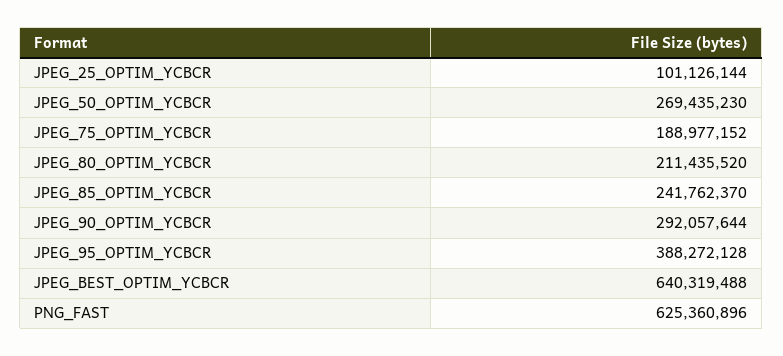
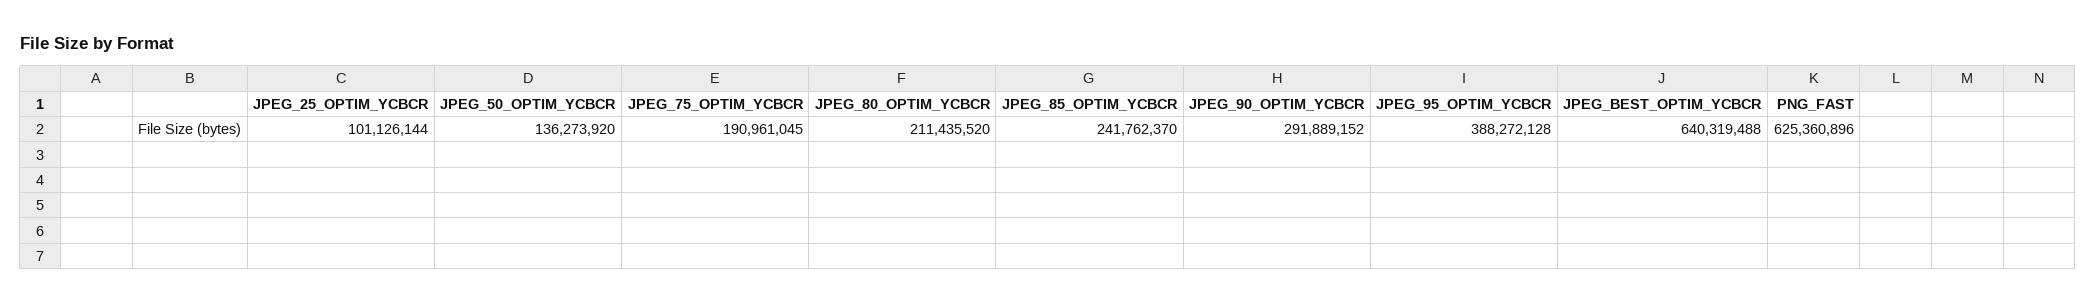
JPEG_50_OPTIM_YCBCR: 269435230 -> 136273920
JPEG_75_OPTIM_YCBCR: 188977152 -> 190961045
JPEG_90_OPTIM_YCBCR: 292057644 -> 291889152

